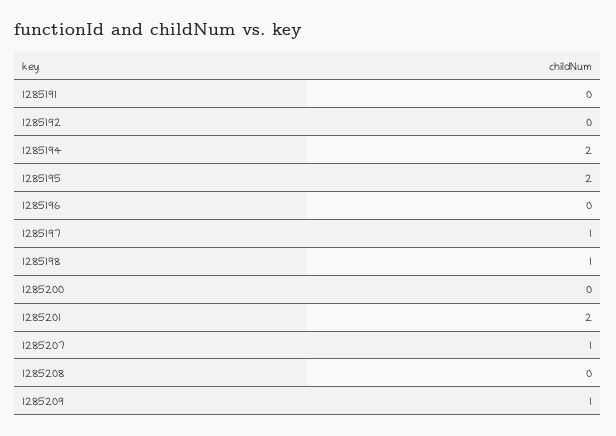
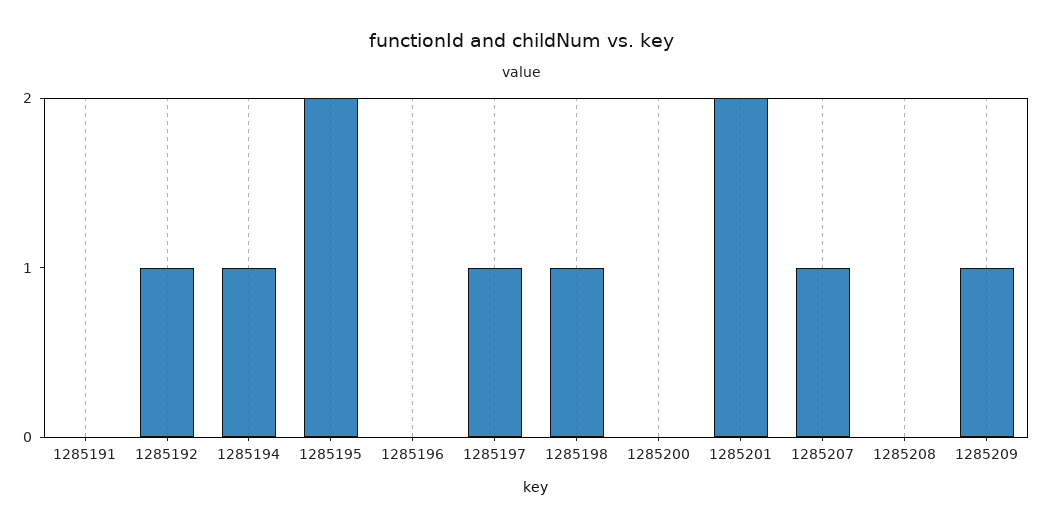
1285192: 0 -> 1
1285194: 2 -> 1

